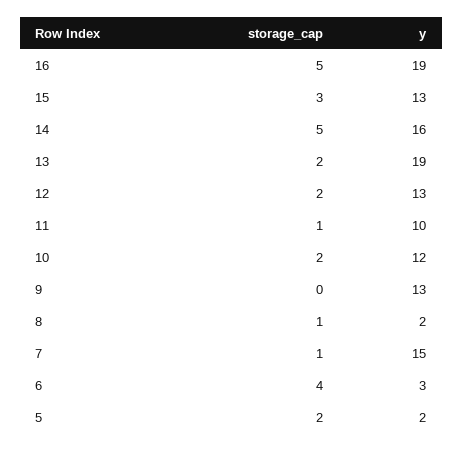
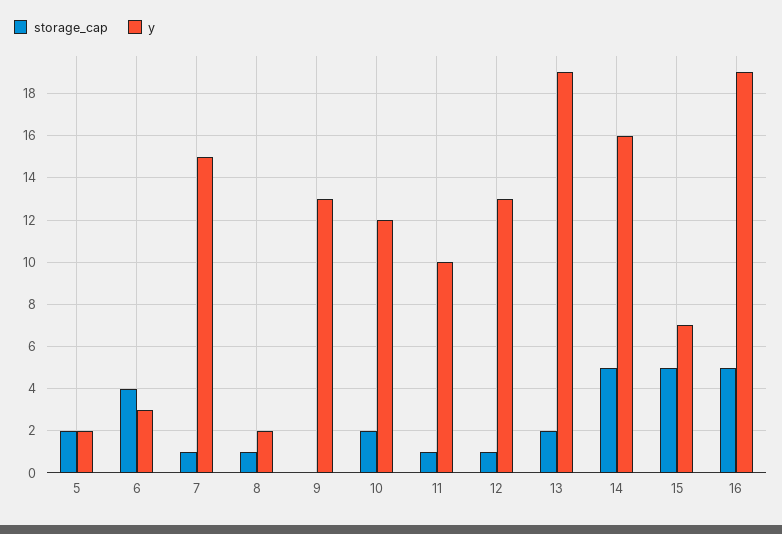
storage_cap, 15: 3 -> 5
y, 15: 13 -> 7
storage_cap, 12: 2 -> 1

